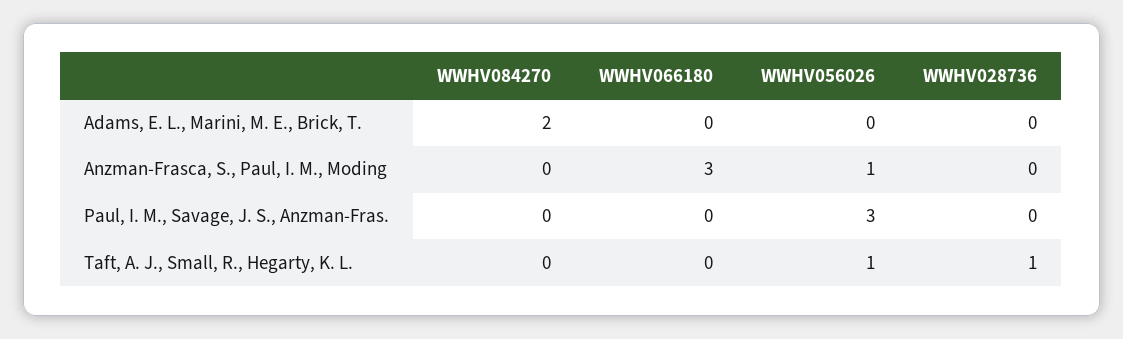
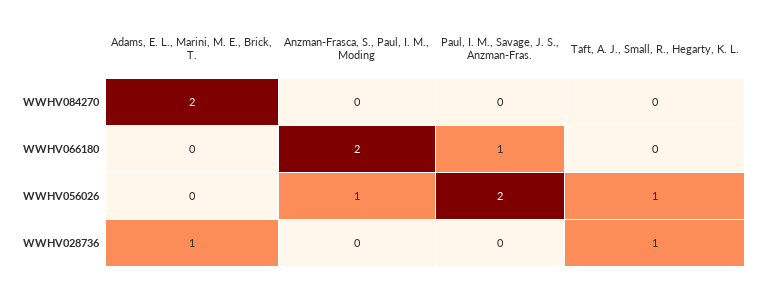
WWHV028736, Adams, E. L., Marini, M. E., Brick, T.: 0 -> 1
WWHV066180, Anzman-Frasca, S., Paul, I. M., Moding: 3 -> 2
WWHV066180, Paul, I. M., Savage, J. S., Anzman-Fras.: 0 -> 1
WWHV056026, Paul, I. M., Savage, J. S., Anzman-Fras.: 3 -> 2

